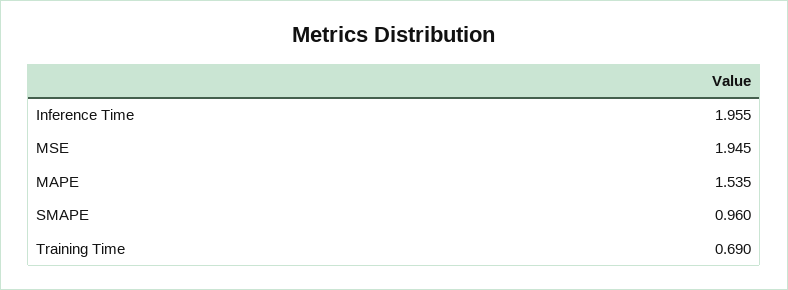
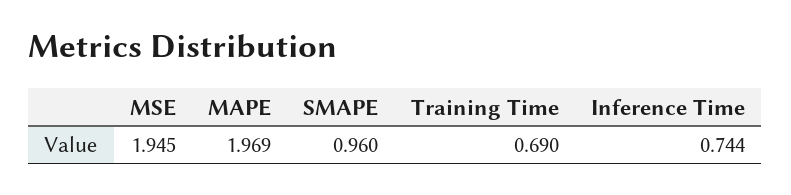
Inference Time: 1.955 -> 0.744
MAPE: 1.535 -> 1.969

